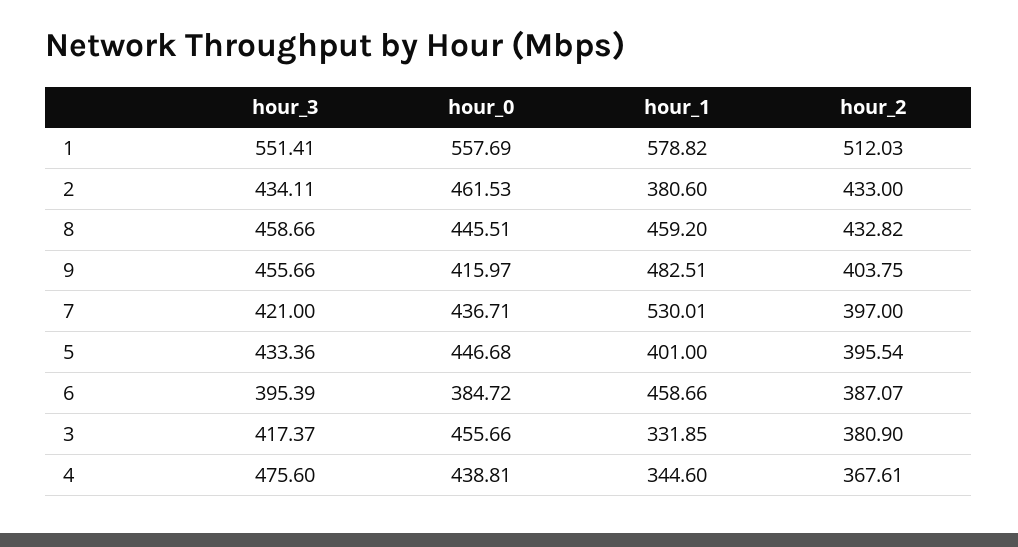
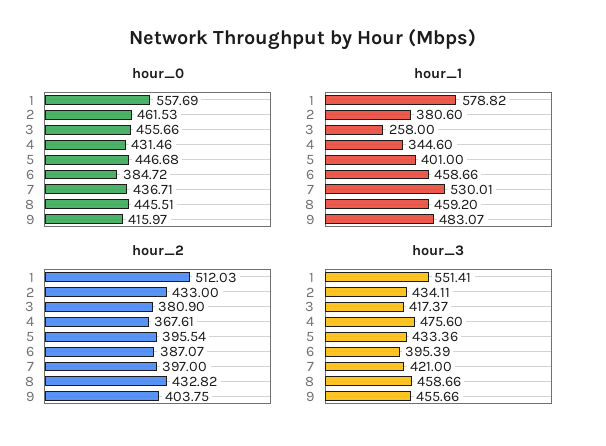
hour_1, 9: 482.51 -> 483.07
hour_1, 3: 331.85 -> 258
hour_0, 4: 438.81 -> 431.46

